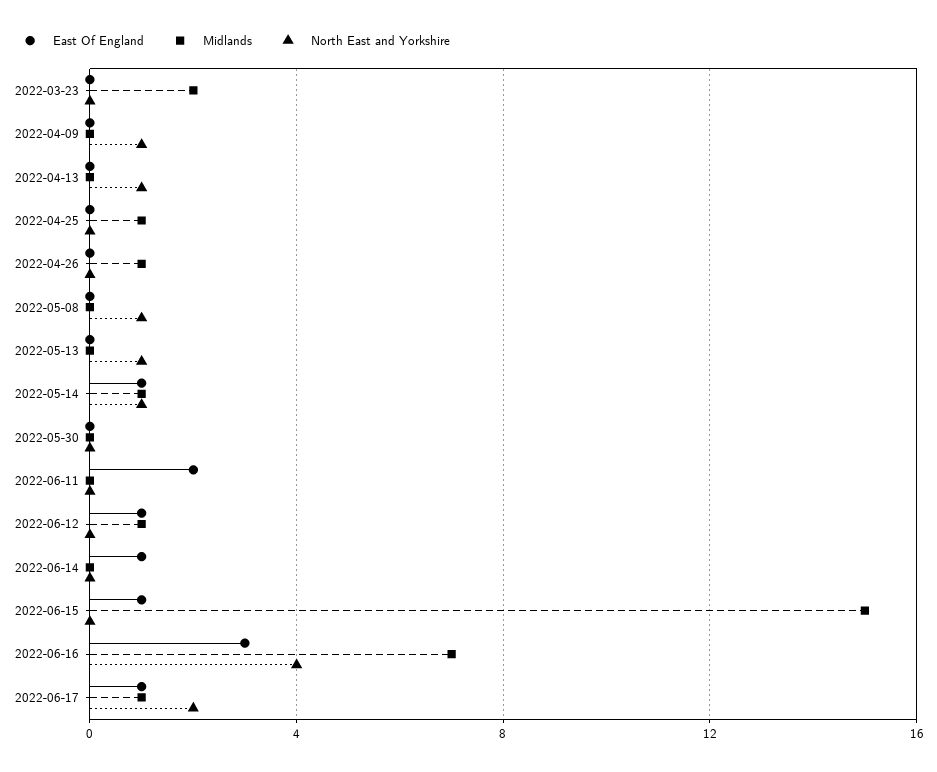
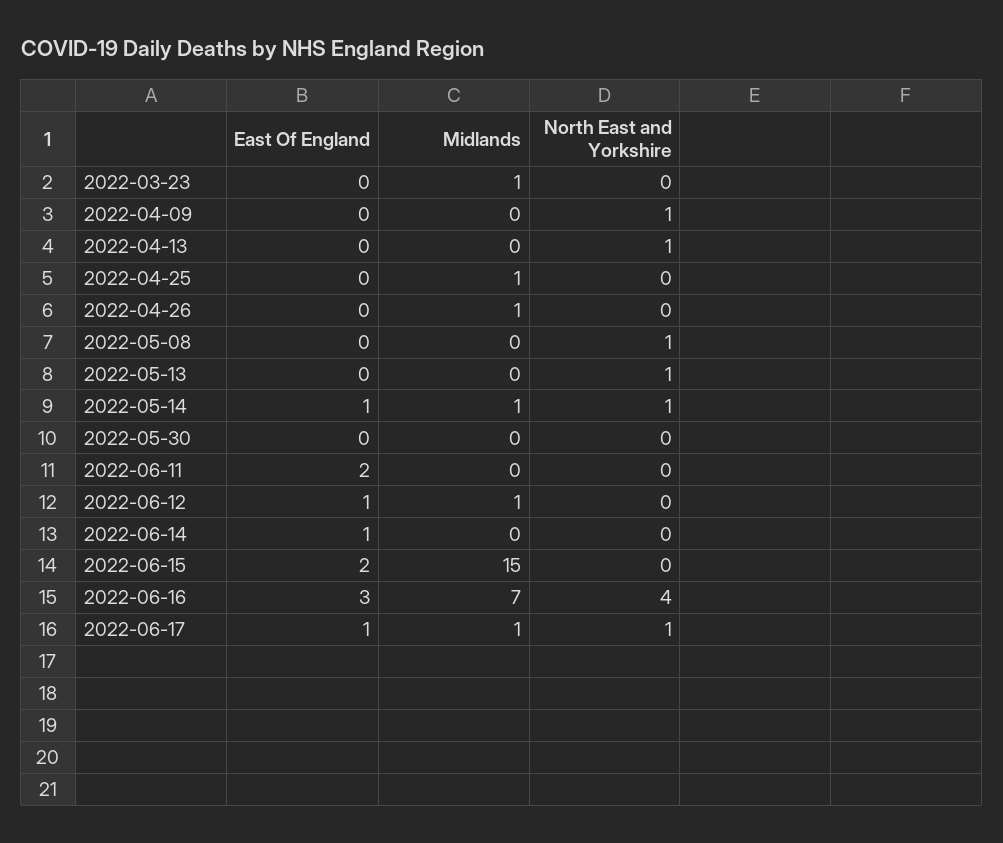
Midlands, 2022-03-23: 2 -> 1
East Of England, 2022-06-15: 1 -> 2
North East and Yorkshire, 2022-06-17: 2 -> 1

